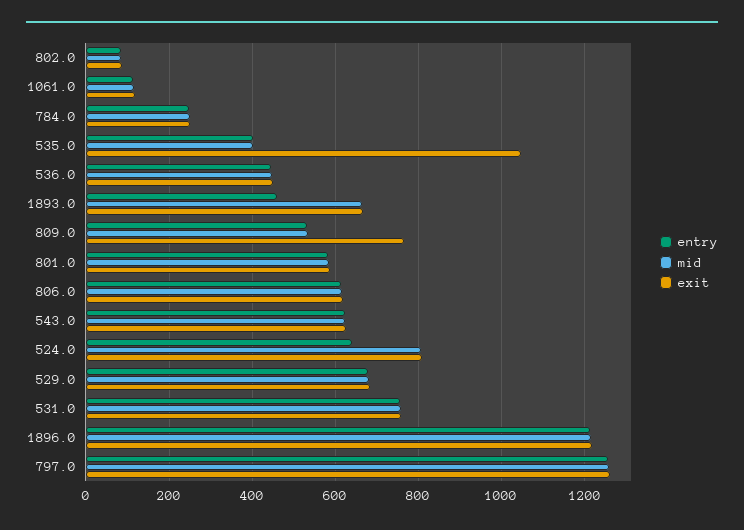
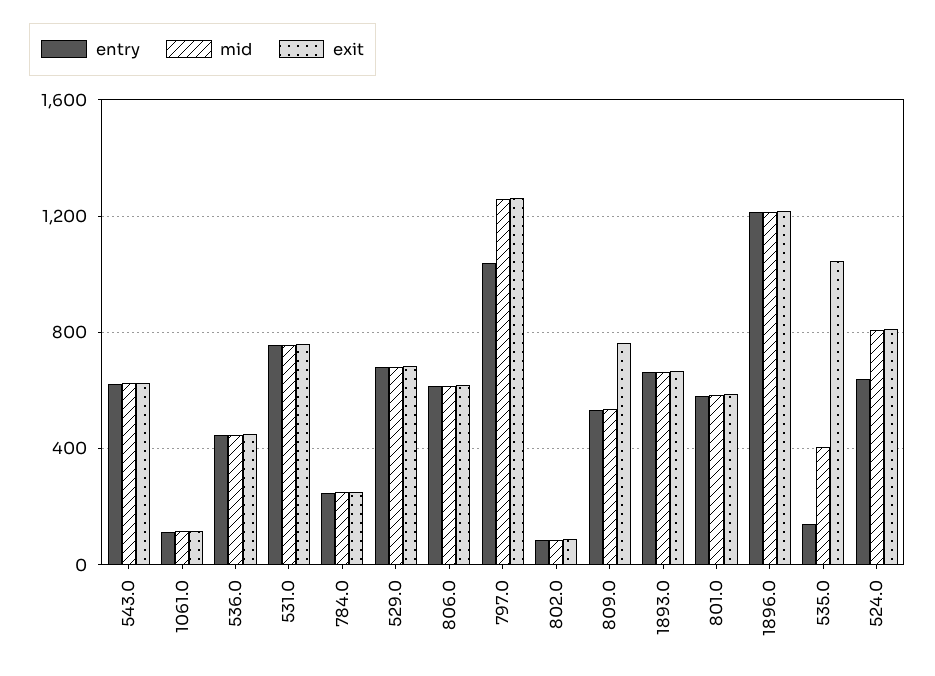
entry, 535.0: 400 -> 150
entry, 1893.0: 460 -> 650
entry, 797.0: 1260 -> 1050

